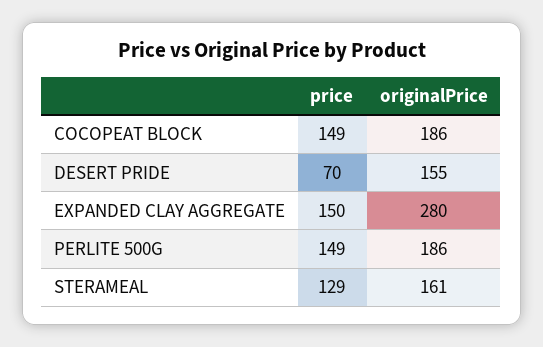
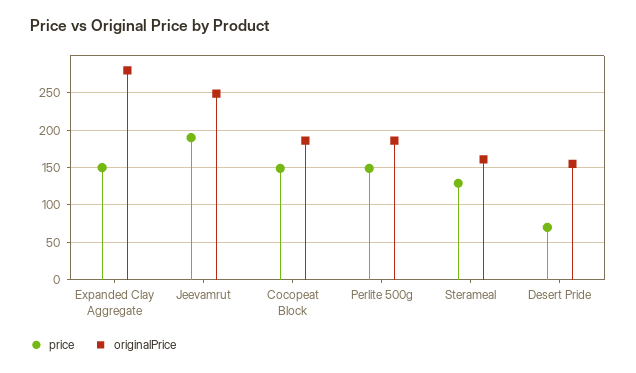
price, Jeevamrut: none -> 190
originalPrice, Jeevamrut: none -> 250

